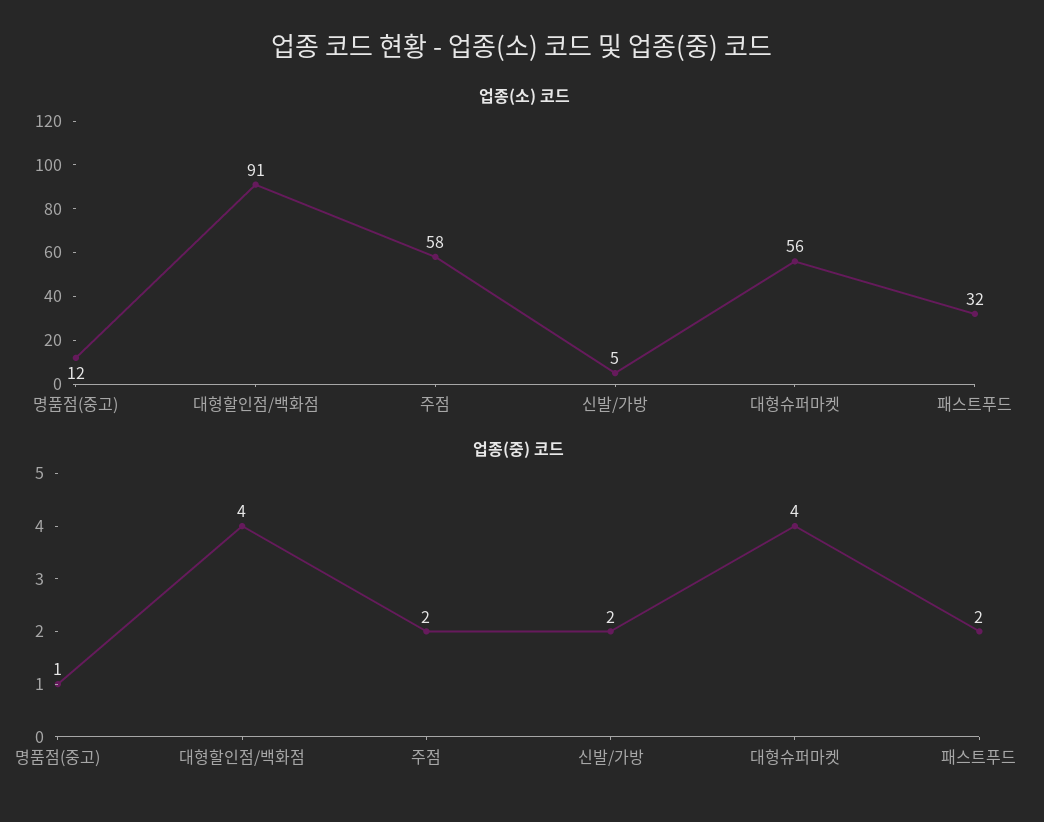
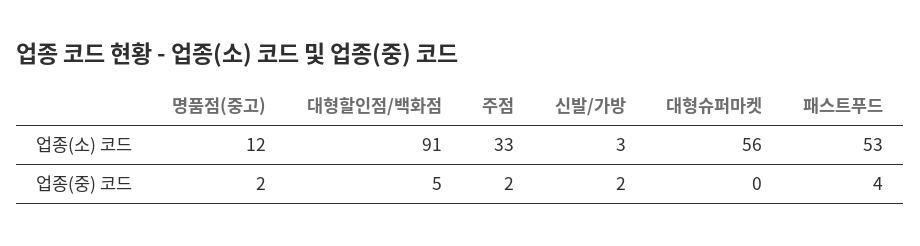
업종(소) 코드, 주점: 58 -> 33
업종(소) 코드, 신발/가방: 5 -> 3
업종(소) 코드, 패스트푸드: 32 -> 53
업종(중) 코드, 명품점(중고): 1 -> 2
업종(중) 코드, 대형할인점/백화점: 4 -> 5
업종(중) 코드, 대형슈퍼마켓: 4 -> 0
업종(중) 코드, 패스트푸드: 2 -> 4

